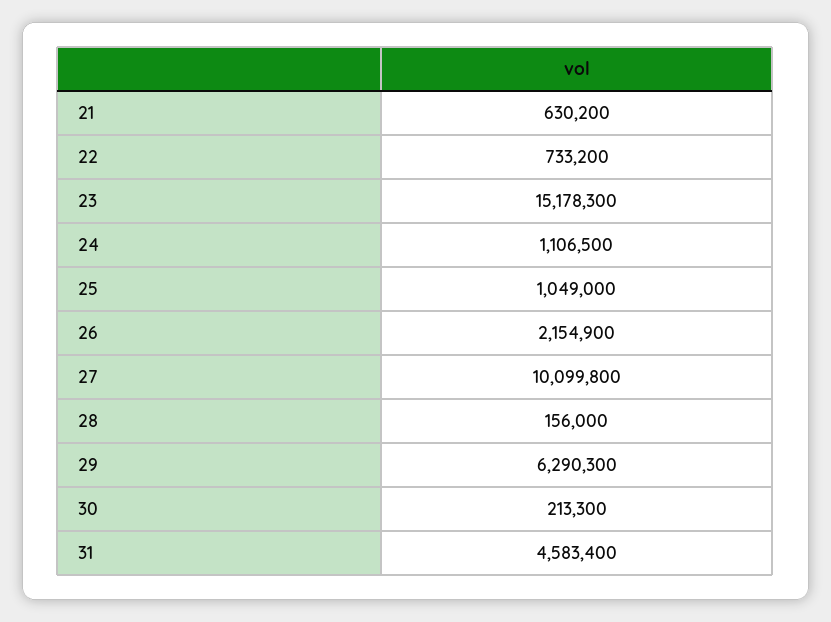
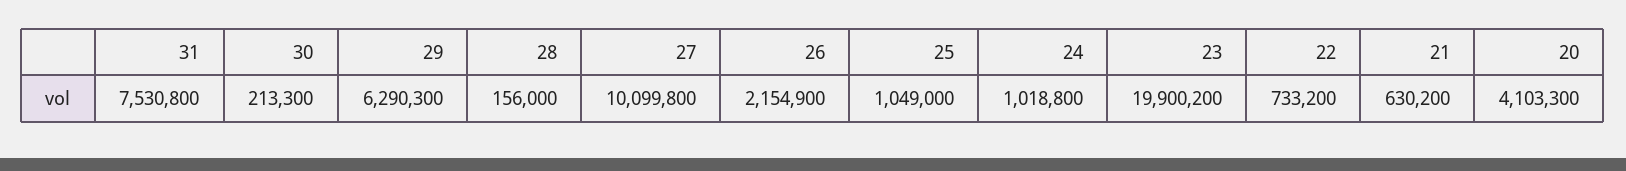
23: 15178300 -> 19900200
24: 1106500 -> 1018800
31: 4583400 -> 7530800
20: none -> 4103300

